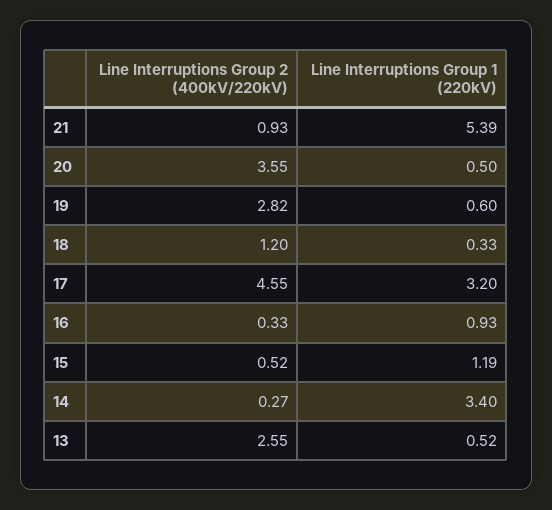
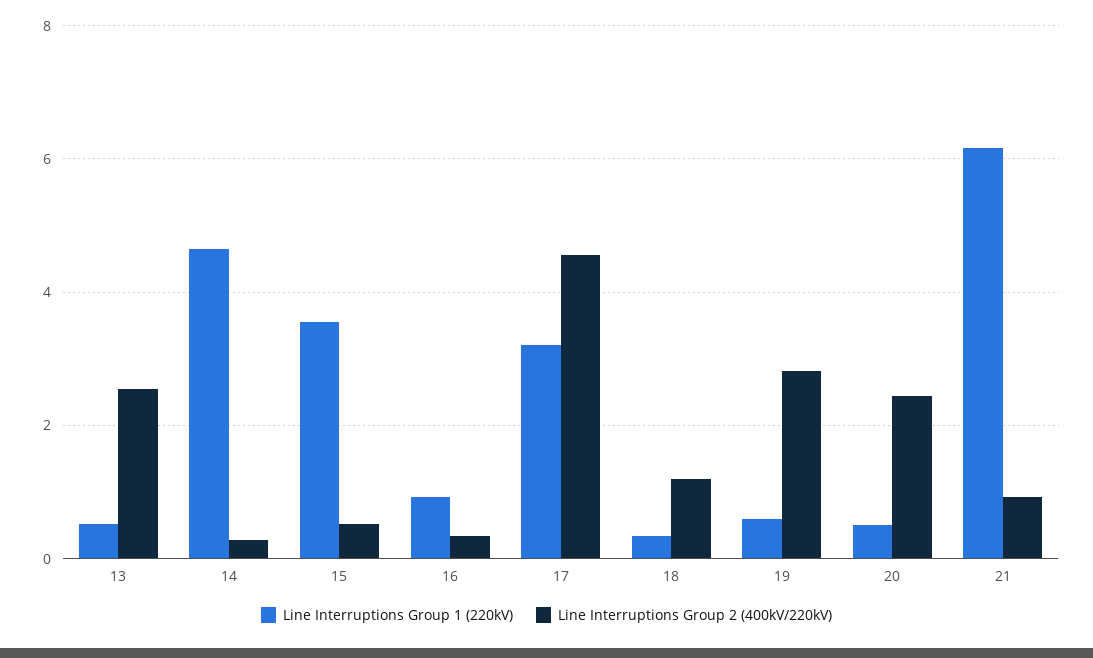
Line Interruptions Group 1 (220kV), 21: 5.39 -> 6.2
Line Interruptions Group 2 (400kV/220kV), 20: 3.55 -> 2.4
Line Interruptions Group 1 (220kV), 15: 1.19 -> 3.6
Line Interruptions Group 1 (220kV), 14: 3.4 -> 4.6

